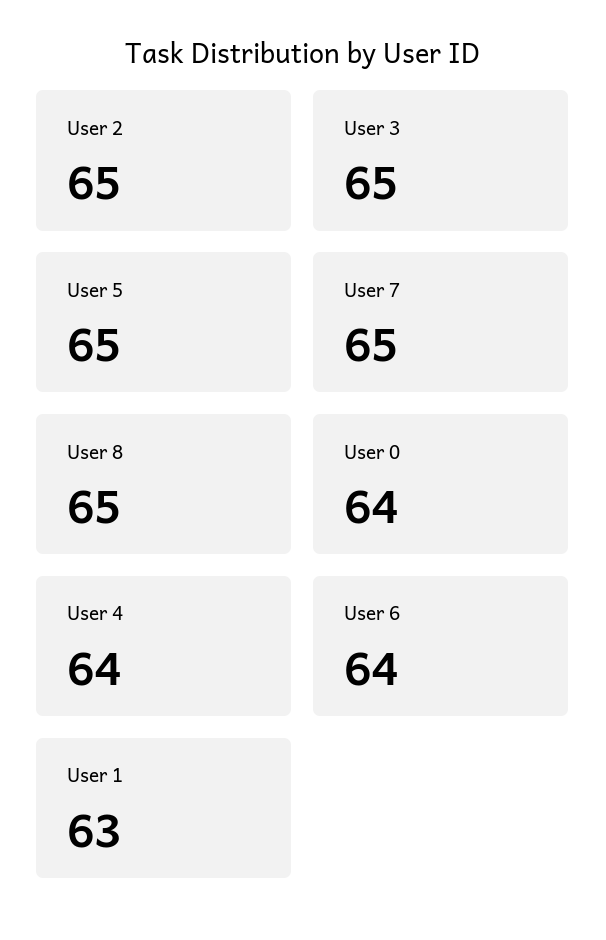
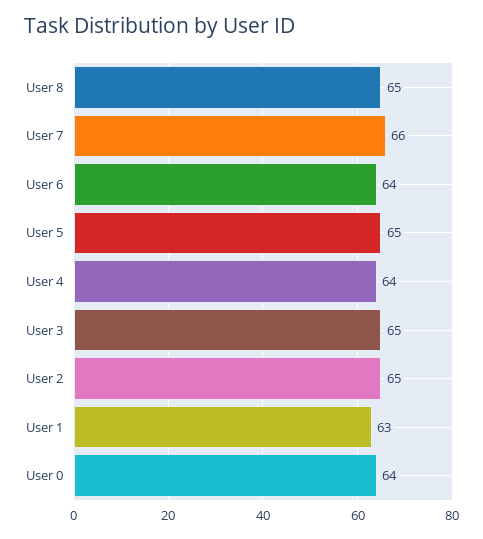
User 7: 65 -> 66

